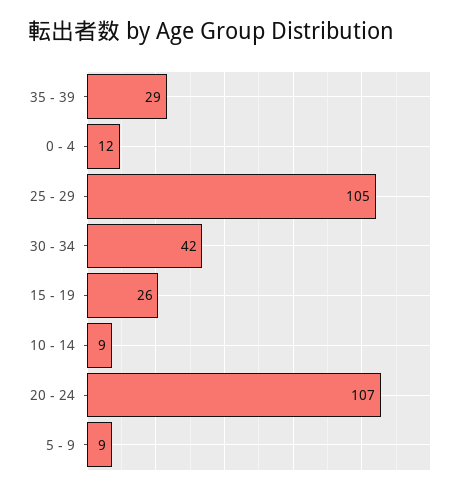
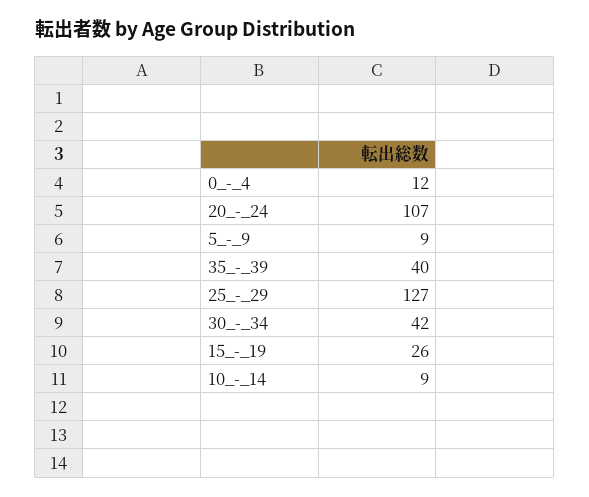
35 - 39: 29 -> 40
25 - 29: 105 -> 127

